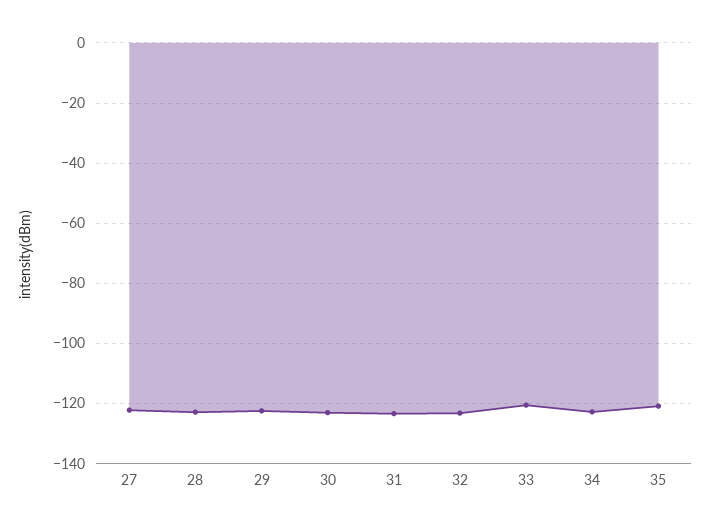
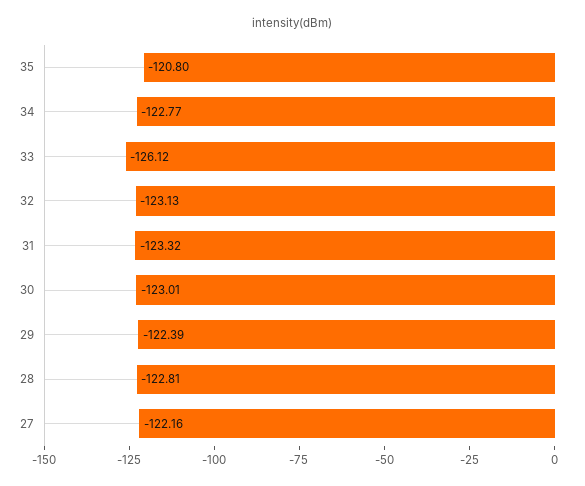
33: -120 -> -126.12

